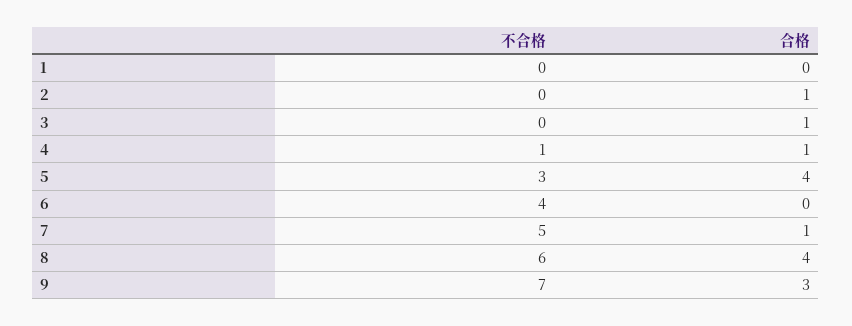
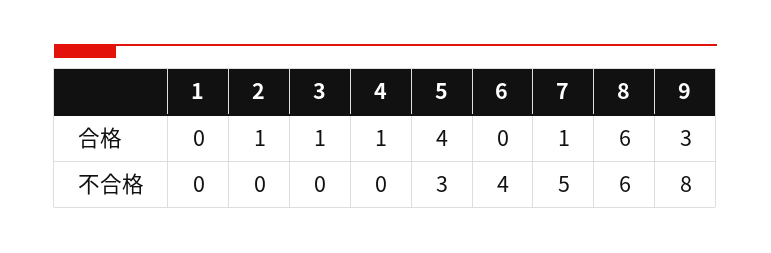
不合格, 4: 1 -> 0
合格, 8: 4 -> 6
不合格, 9: 7 -> 8

